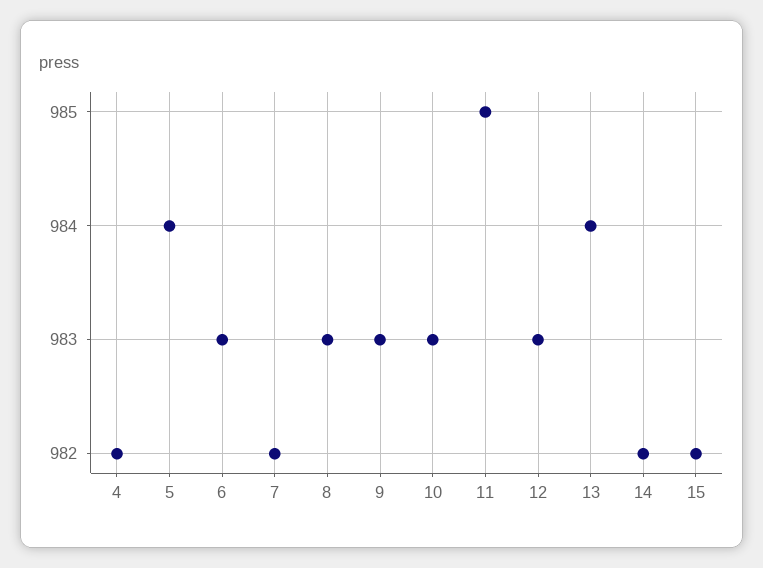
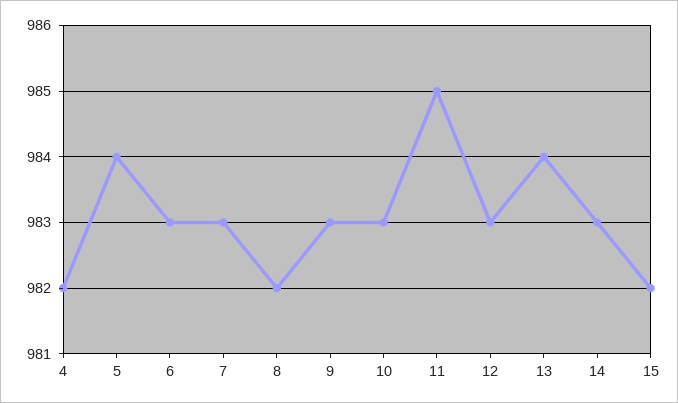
7: 982 -> 983
8: 983 -> 982
14: 982 -> 983

